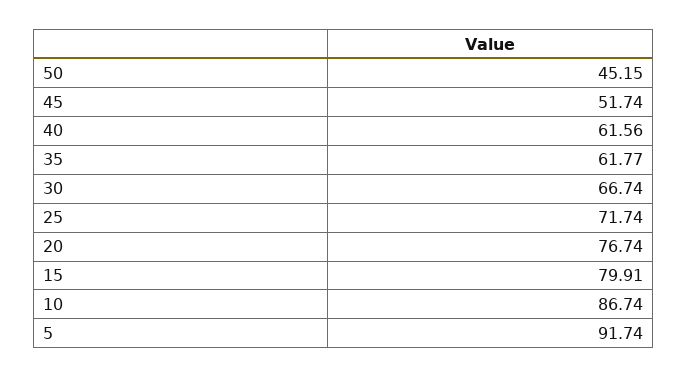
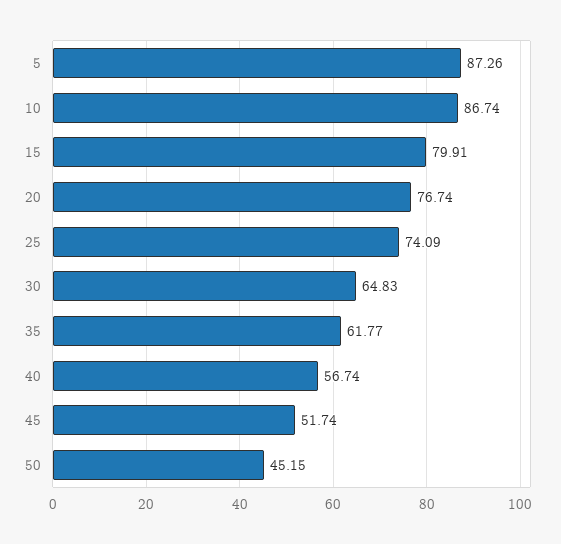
40: 61.56 -> 56.74
30: 66.74 -> 64.83
25: 71.74 -> 74.09
5: 91.74 -> 87.26

